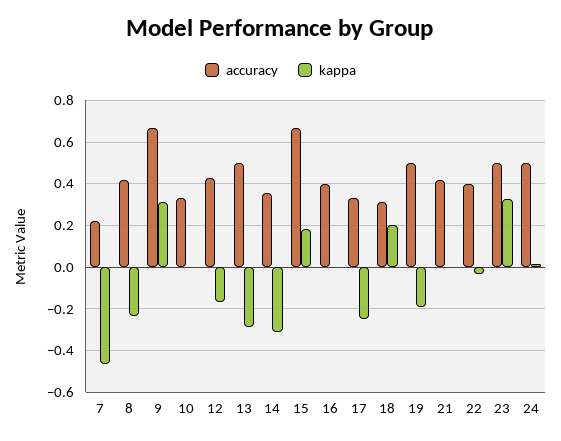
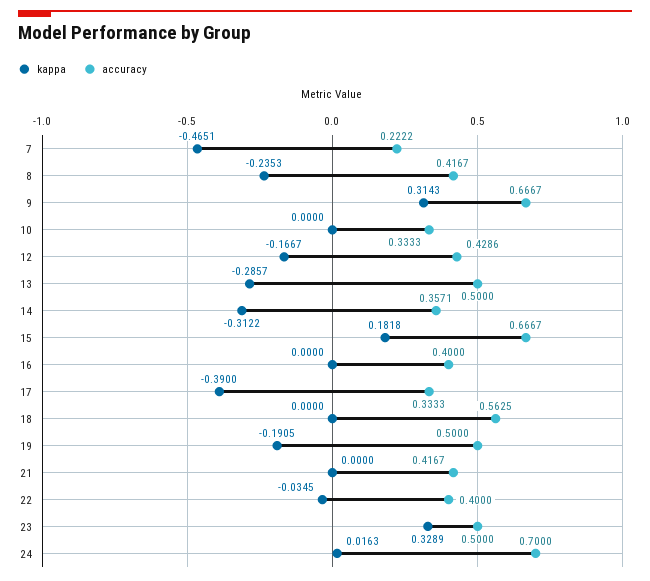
kappa, 17: -0.25 -> -0.39
accuracy, 18: 0.3 -> 0.5625
kappa, 18: 0.2 -> 0
accuracy, 24: 0.5 -> 0.7

